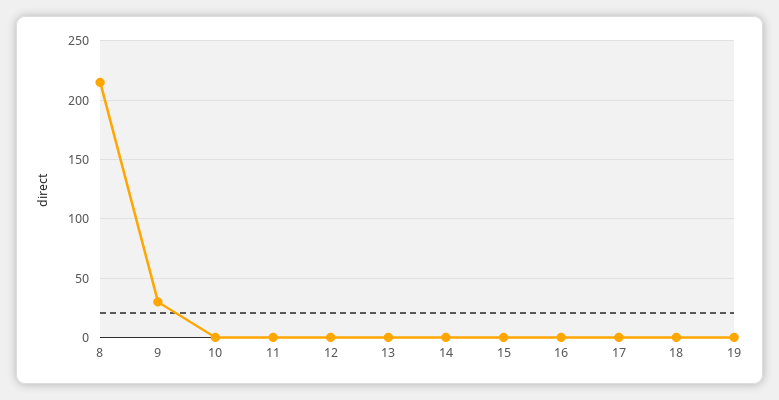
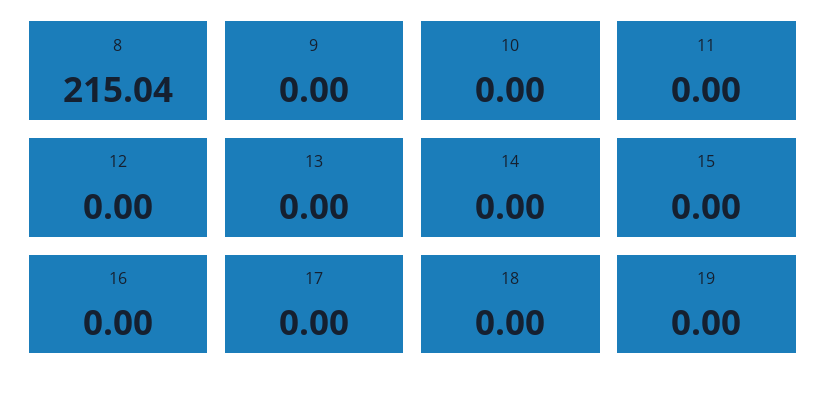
9: 30 -> 0

